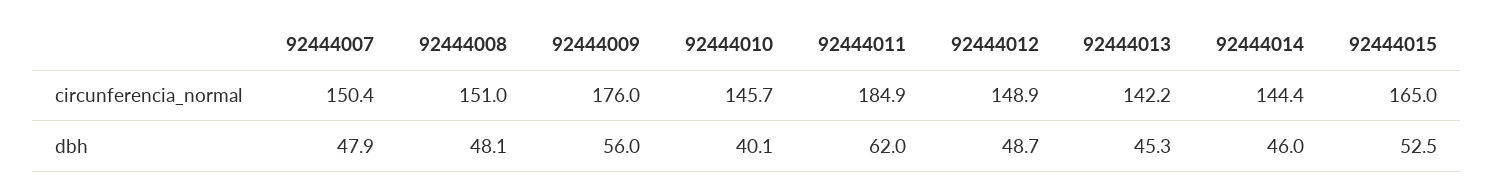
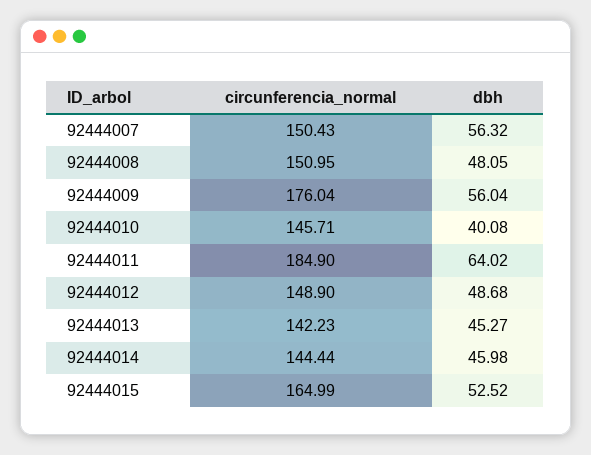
92444007, dbh: 47.9 -> 56.32
92444011, dbh: 62 -> 64.02

